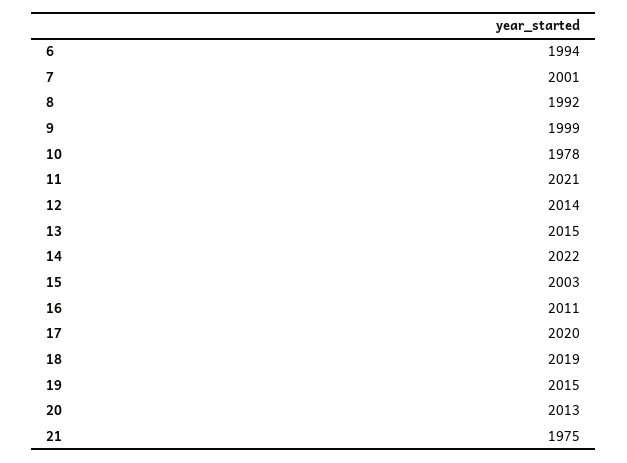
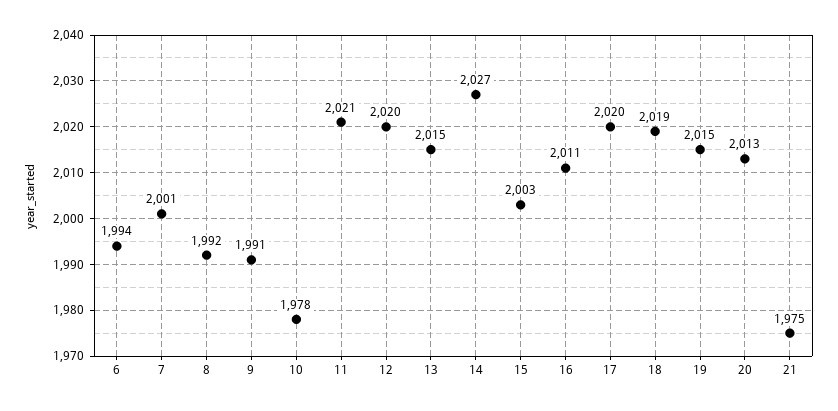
9: 1999 -> 1991
12: 2014 -> 2020
14: 2022 -> 2027

